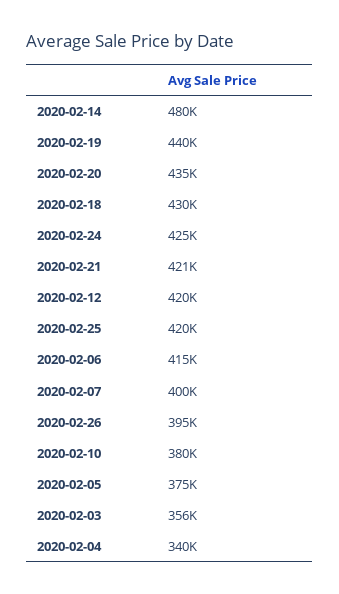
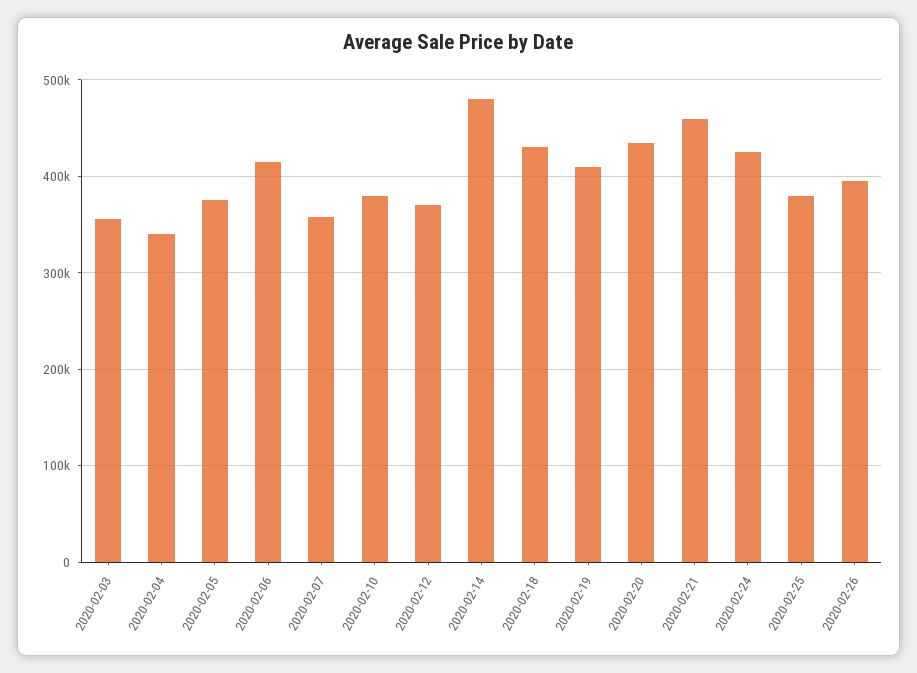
2020-02-19: 440000 -> 410000
2020-02-21: 421000 -> 460000
2020-02-12: 420000 -> 370000
2020-02-25: 420000 -> 380000
2020-02-07: 400000 -> 360000

